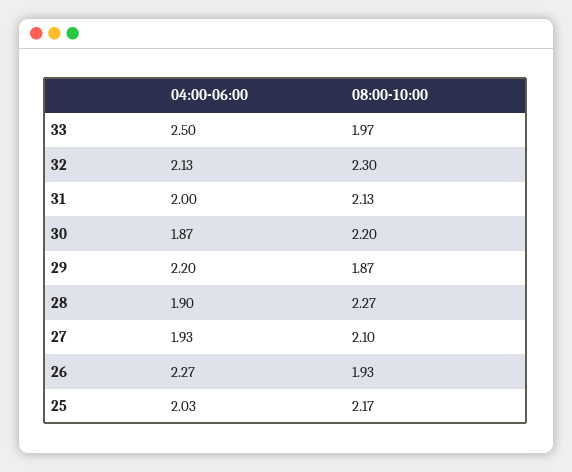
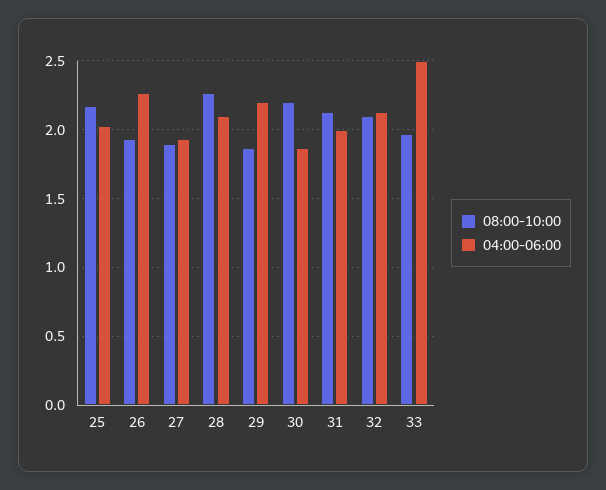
08:00-10:00, 32: 2.3 -> 2.1
04:00-06:00, 28: 1.9 -> 2.1
08:00-10:00, 27: 2.1 -> 1.9

